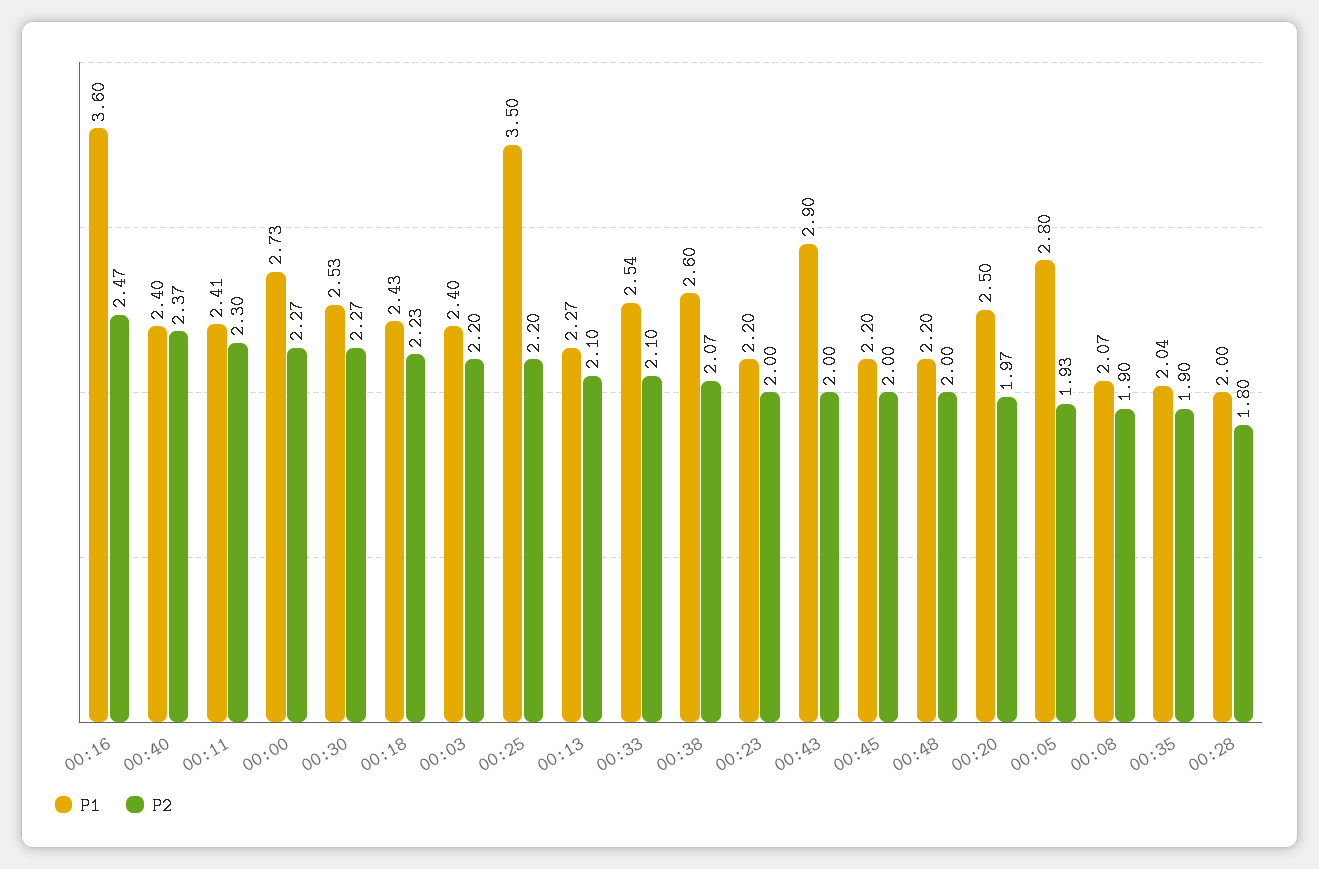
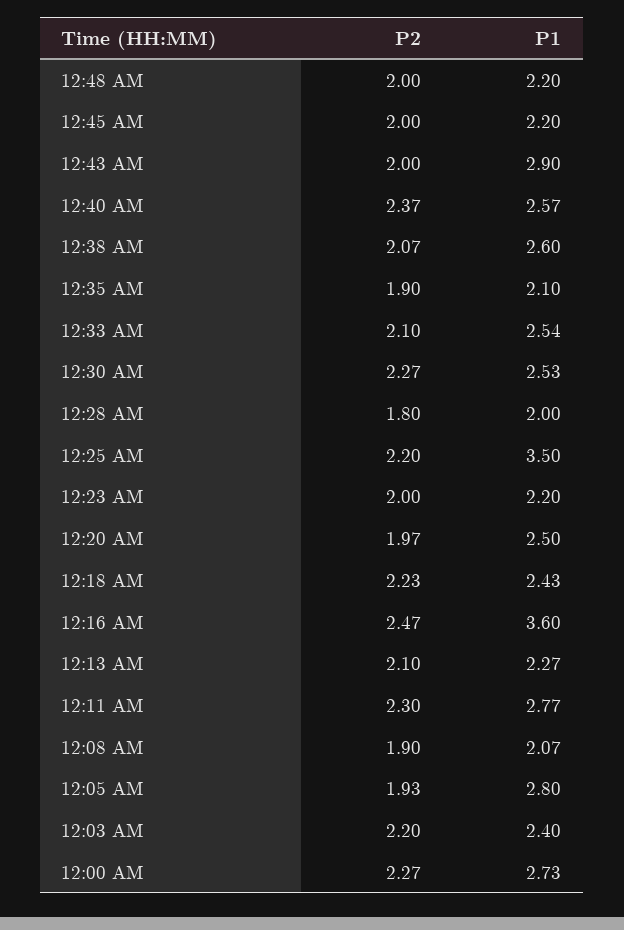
P1, 00:40: 2.4 -> 2.57
P1, 00:11: 2.41 -> 2.77
P1, 00:35: 2.04 -> 2.1

